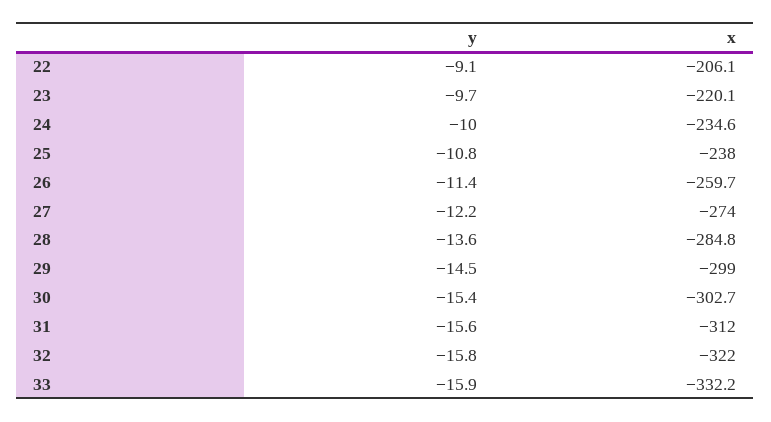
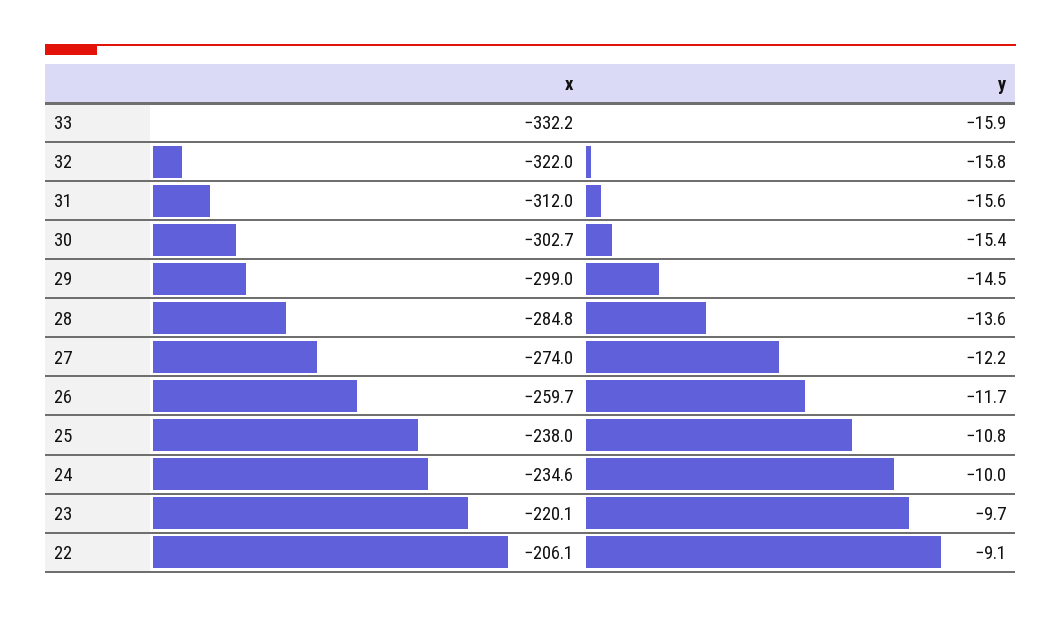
y, 26: -11.4 -> -11.7

